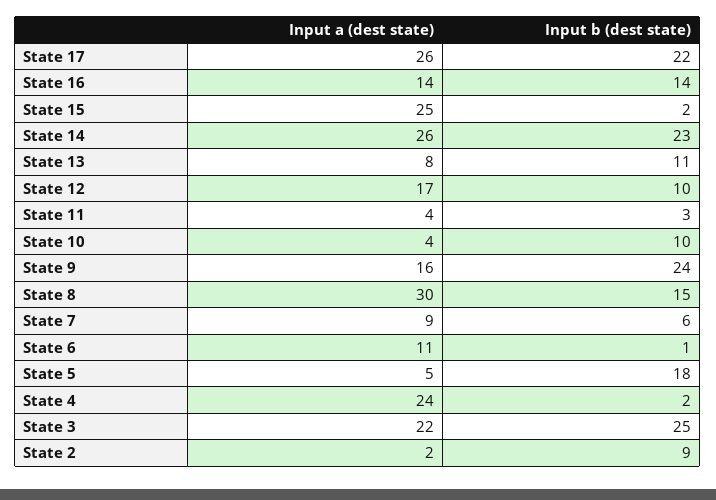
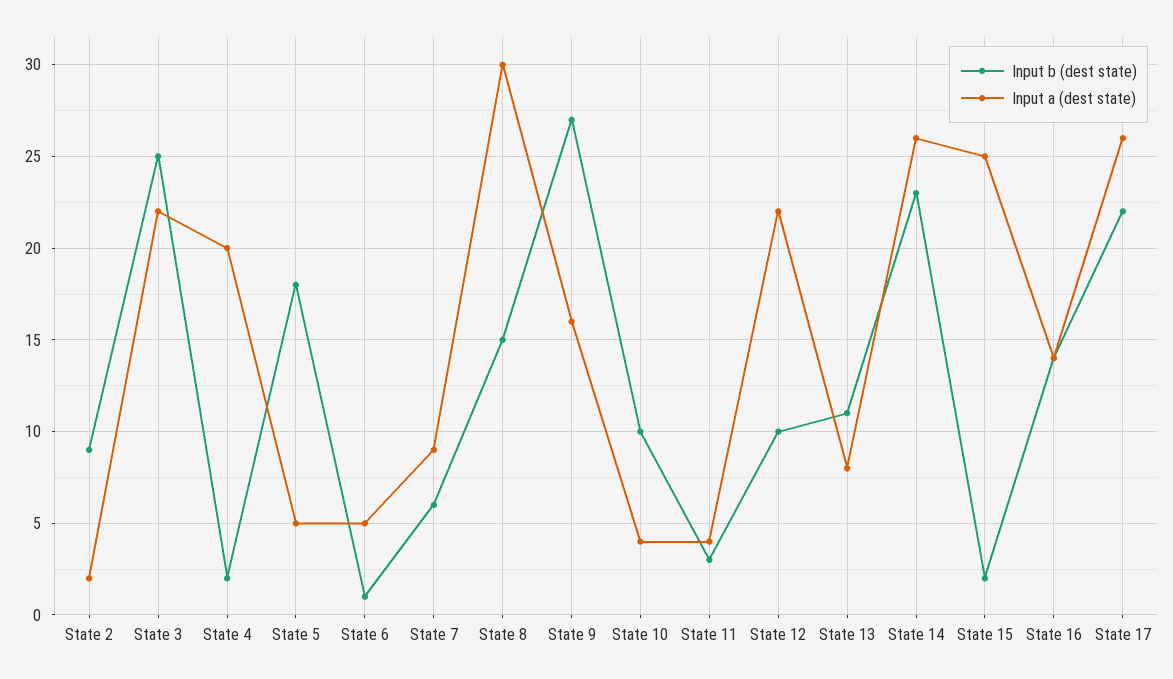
Input a (dest state), State 12: 17 -> 22
Input b (dest state), State 9: 24 -> 27
Input a (dest state), State 6: 11 -> 5
Input a (dest state), State 4: 24 -> 20

